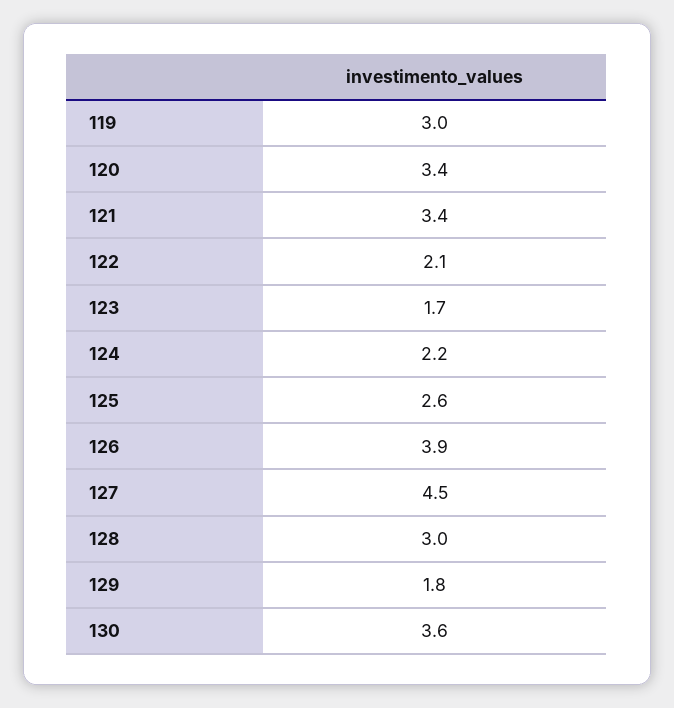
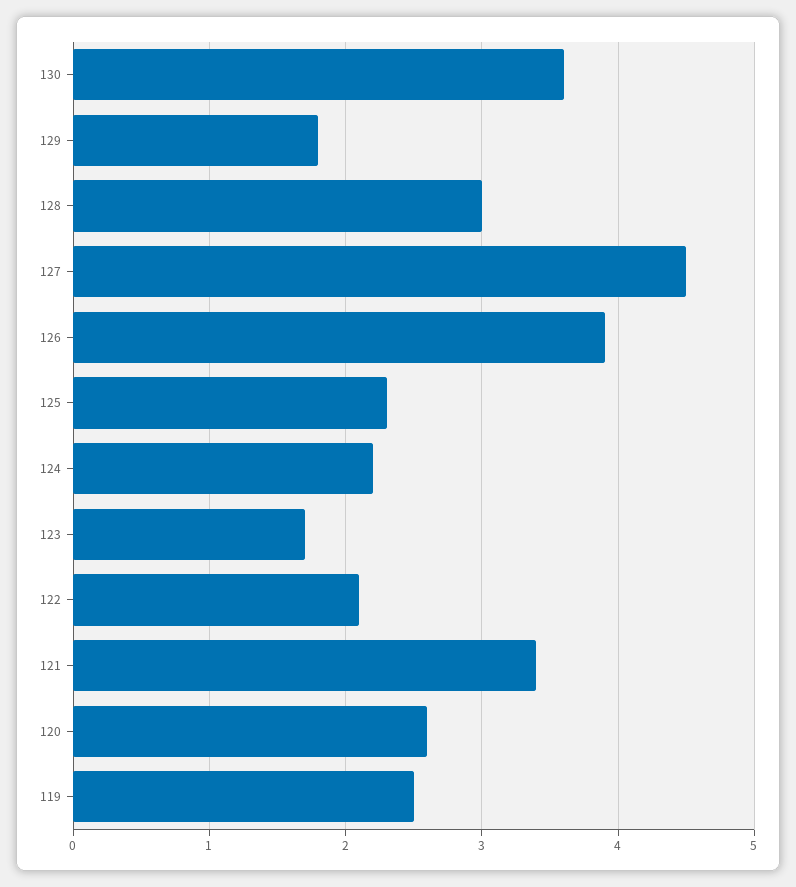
119: 3 -> 2.5
120: 3.4 -> 2.6
125: 2.6 -> 2.3

